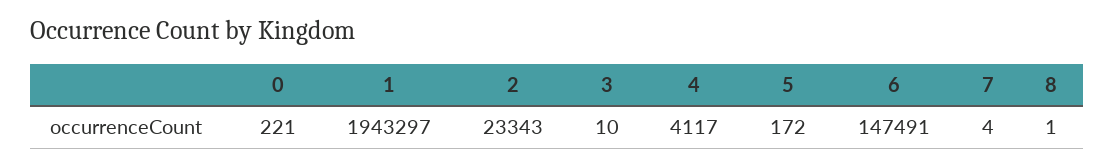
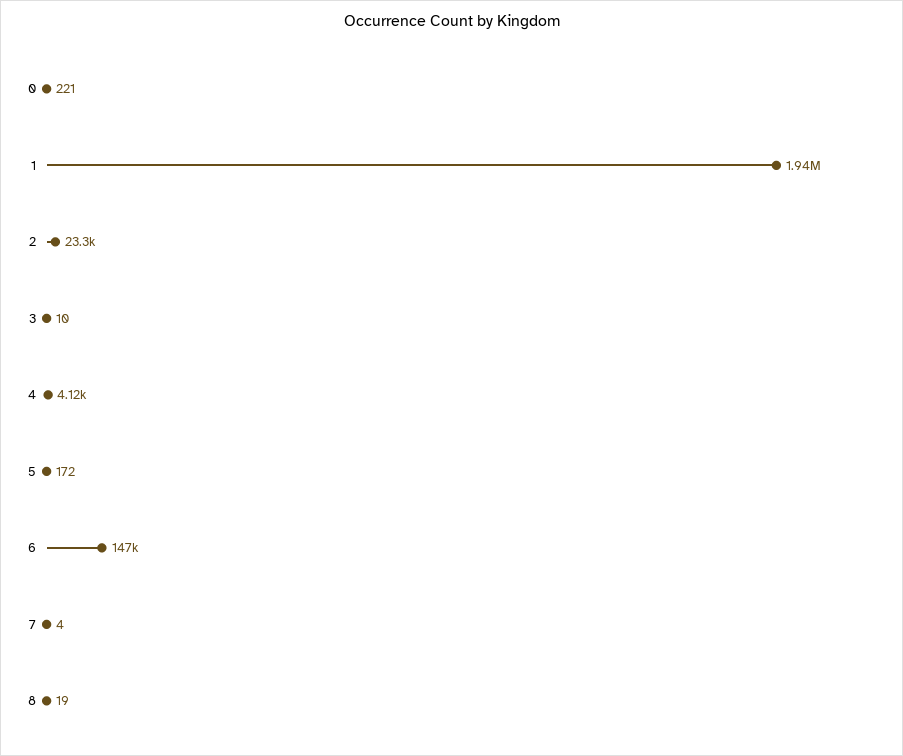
8: 1 -> 19

